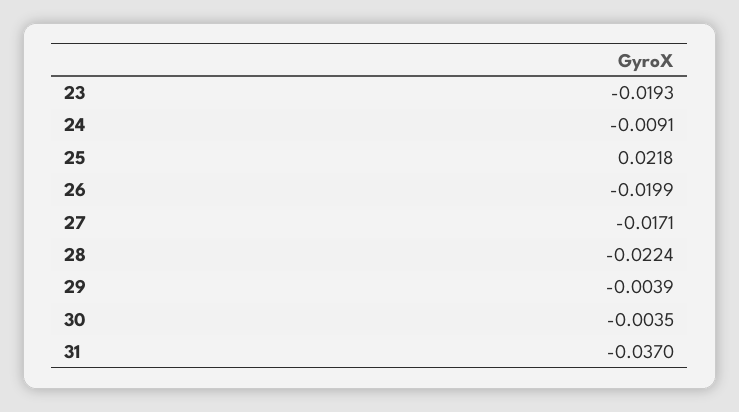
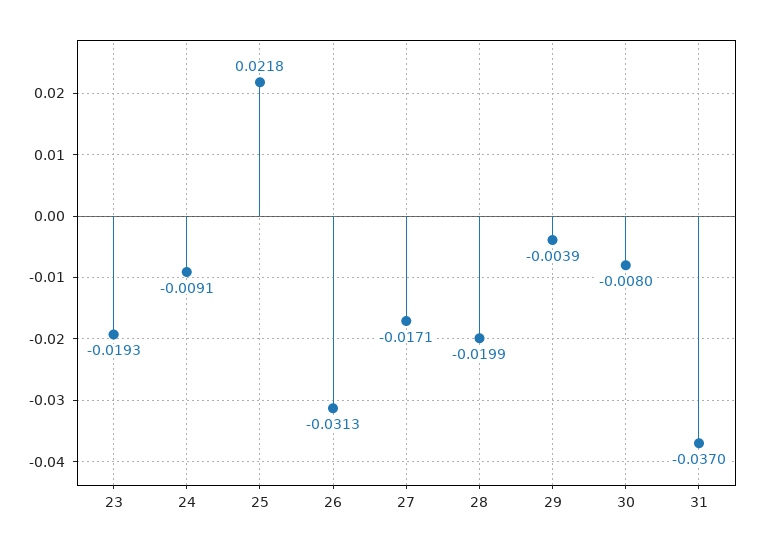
26: -0.0199 -> -0.0313
28: -0.0224 -> -0.0199
30: -0.0035 -> -0.008

